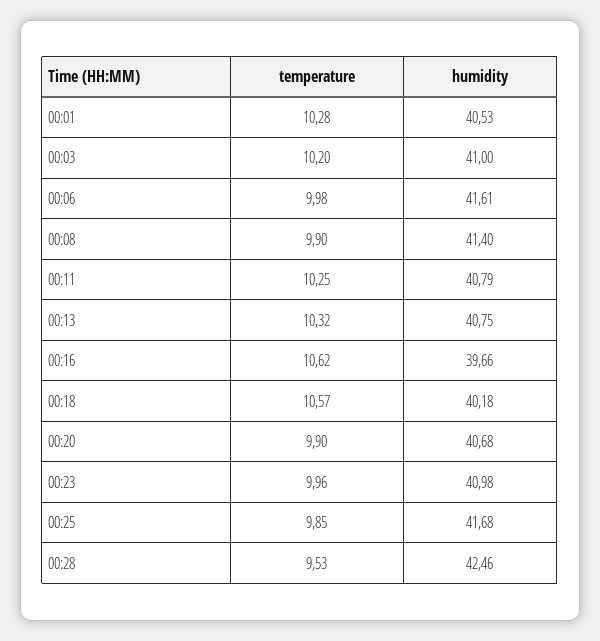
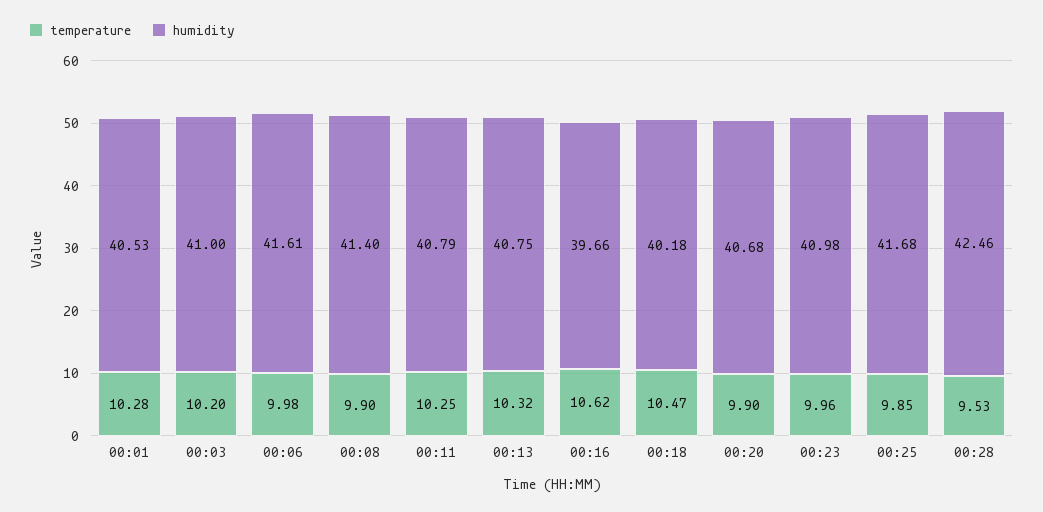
temperature, 00:18: 10.57 -> 10.47

